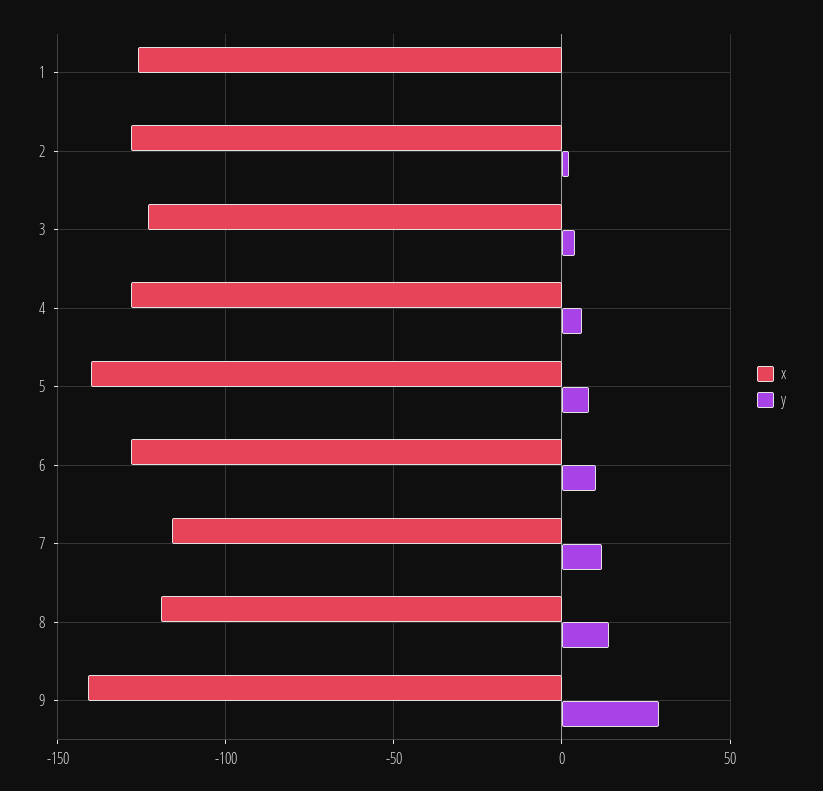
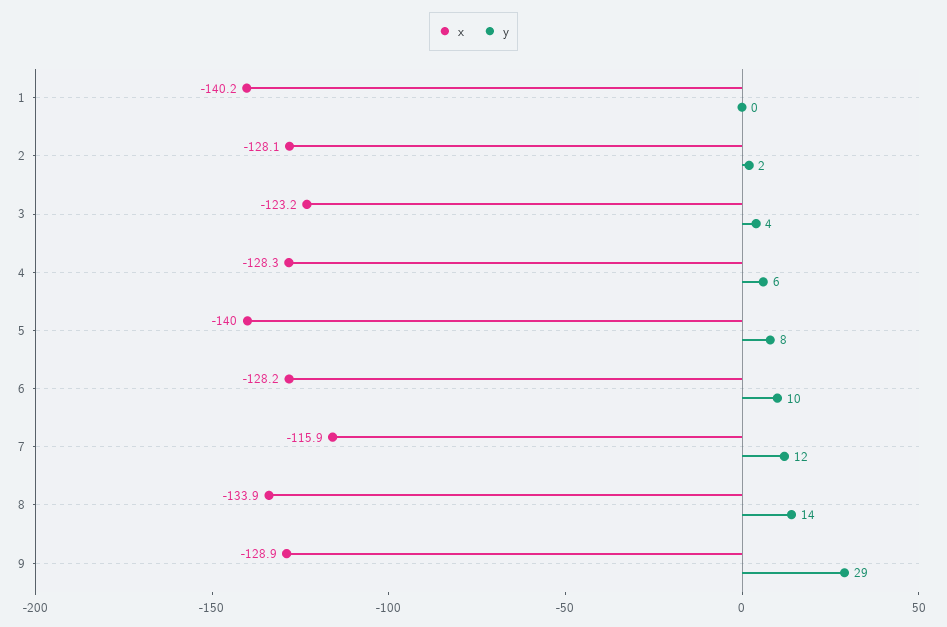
x, 1: -125 -> -140.2
x, 8: -120 -> -133.9
x, 9: -140 -> -128.9

